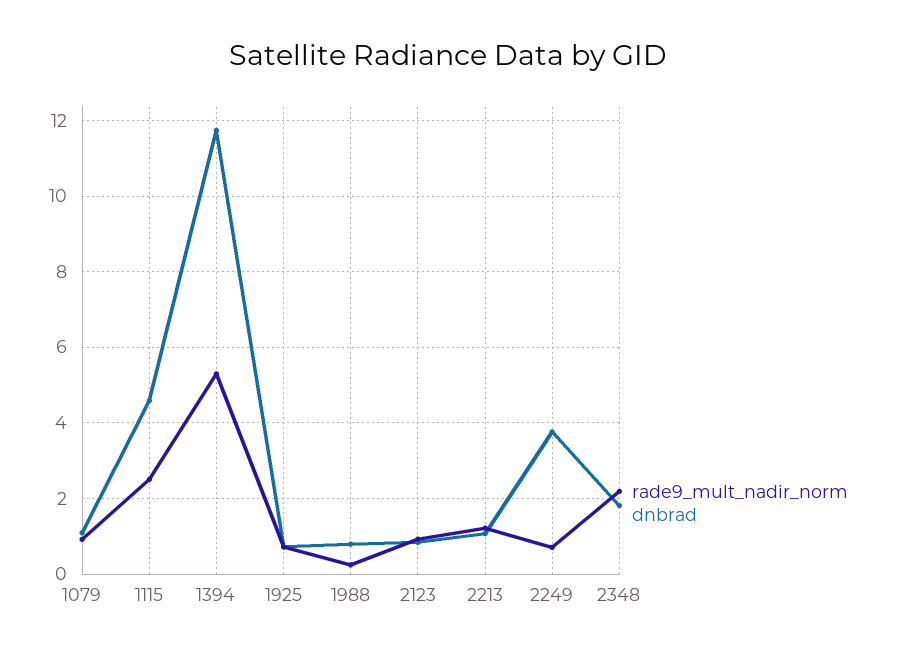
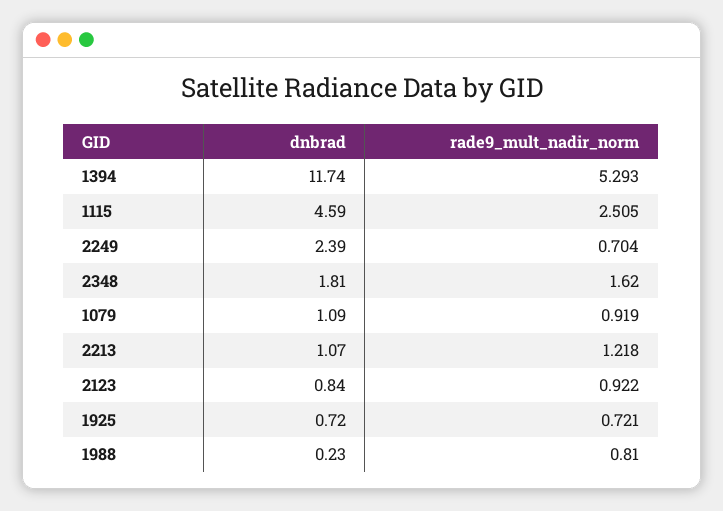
rade9_mult_nadir_norm, 1988: 0.2 -> 0.81
dnbrad, 1988: 0.8 -> 0.23
dnbrad, 2249: 3.8 -> 2.39
rade9_mult_nadir_norm, 2348: 2.2 -> 1.62

